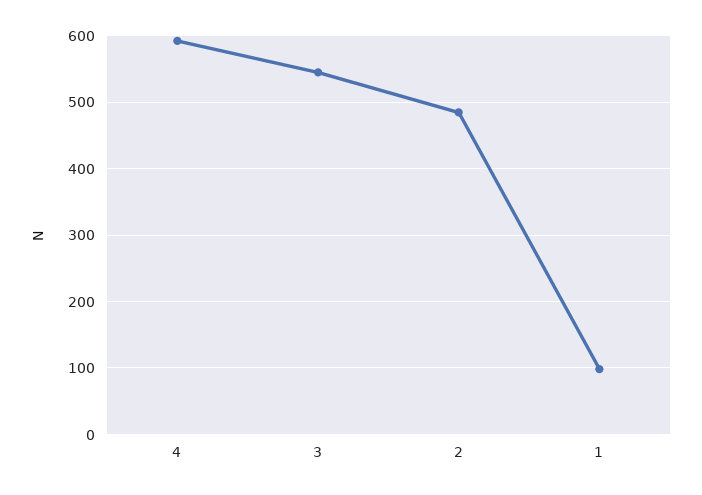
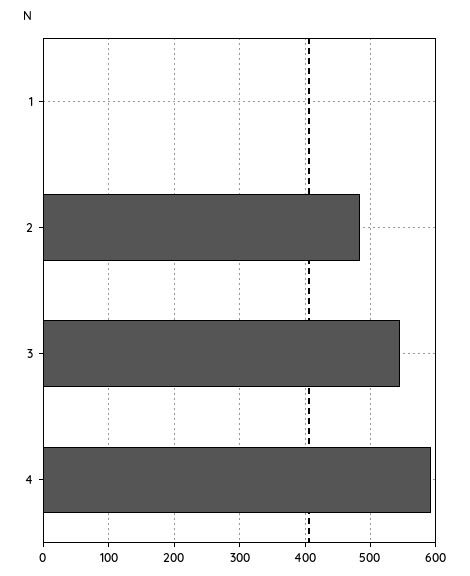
1: 100 -> 0

